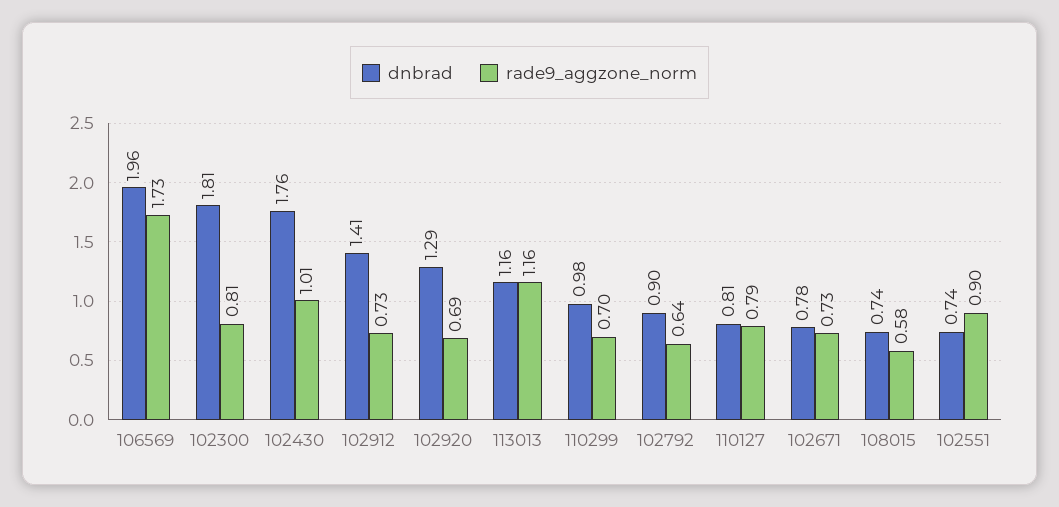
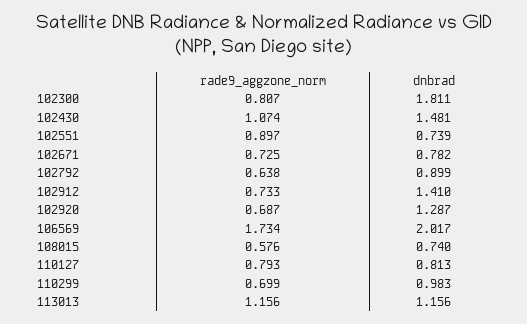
dnbrad, 106569: 1.96 -> 2.017
dnbrad, 102430: 1.76 -> 1.481
rade9_aggzone_norm, 102430: 1.01 -> 1.074

